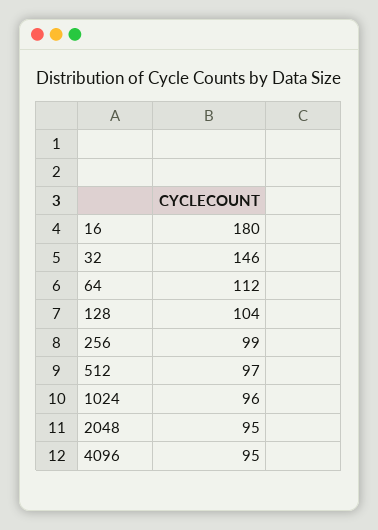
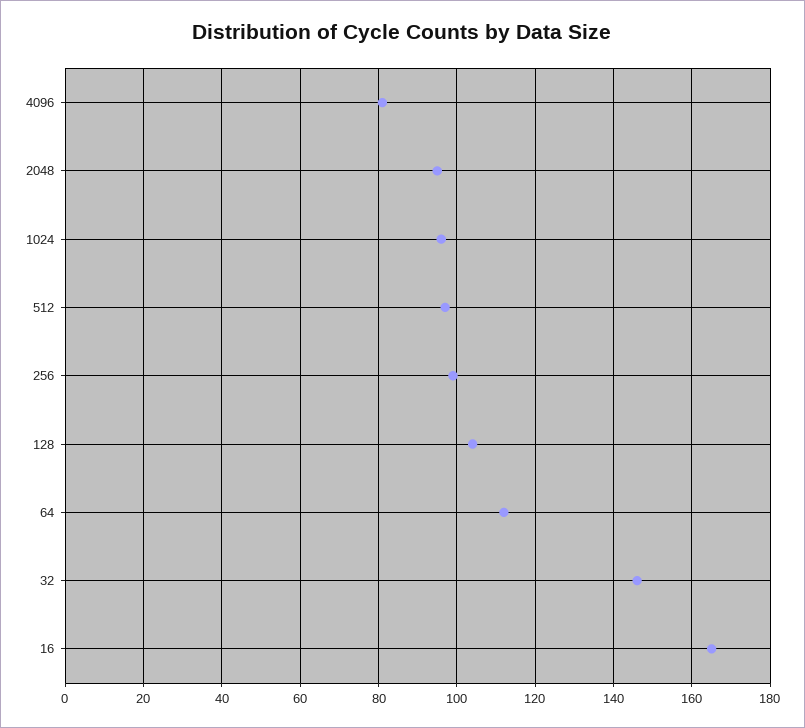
16: 180 -> 165
4096: 95 -> 80

